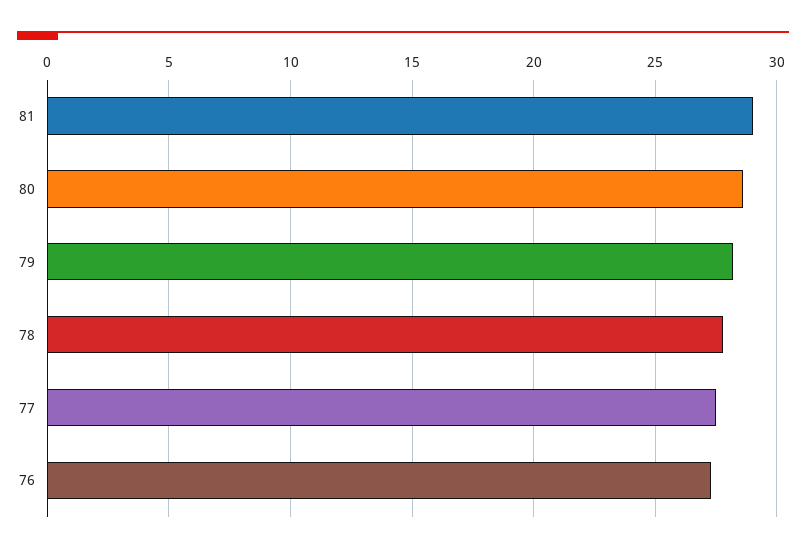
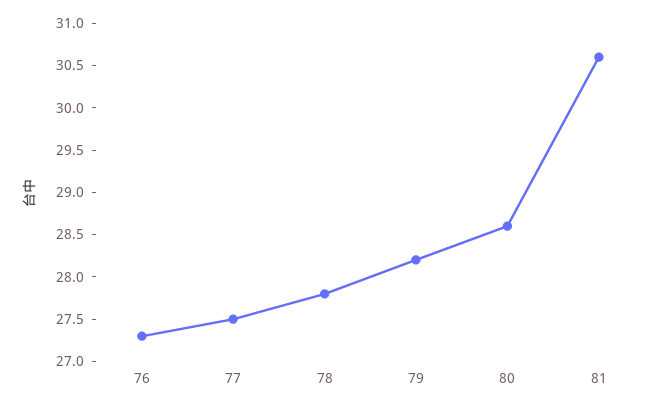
81: 29 -> 30.6

